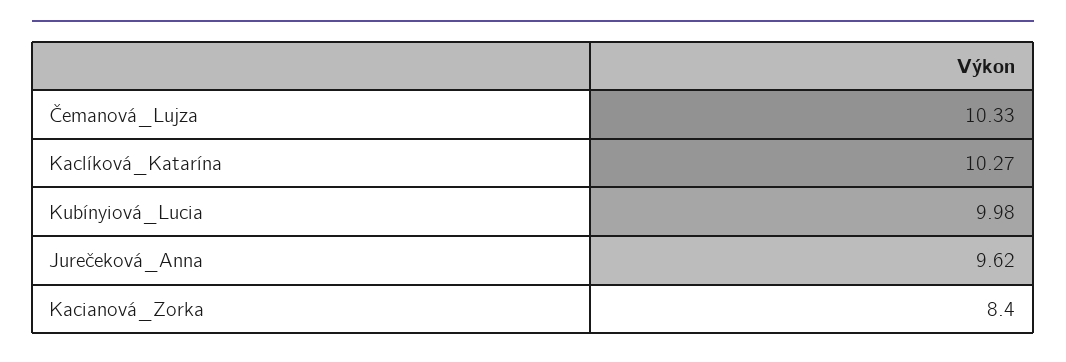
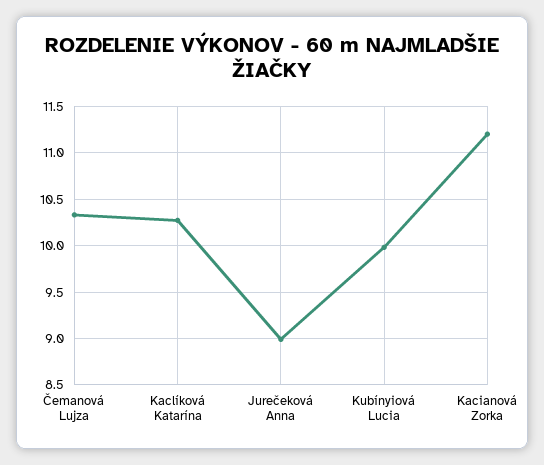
Jurečeková_Anna: 9.62 -> 9
Kacianová_Zorka: 8.4 -> 11.2

